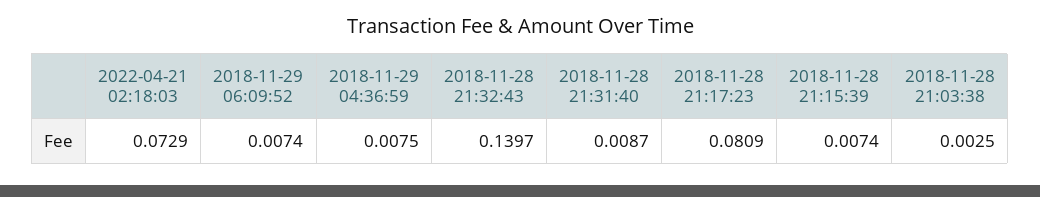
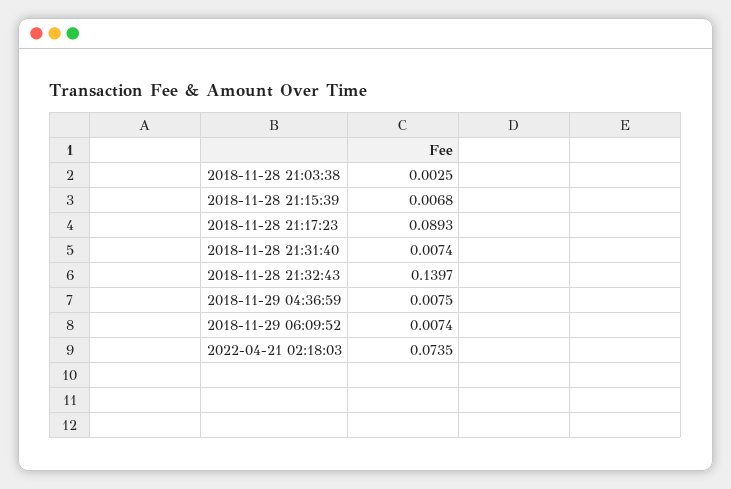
2022-04-21 02:18:03: 0.0729 -> 0.0735
2018-11-28 21:31:40: 0.0087 -> 0.0074
2018-11-28 21:17:23: 0.0809 -> 0.0893
2018-11-28 21:15:39: 0.0074 -> 0.0068

